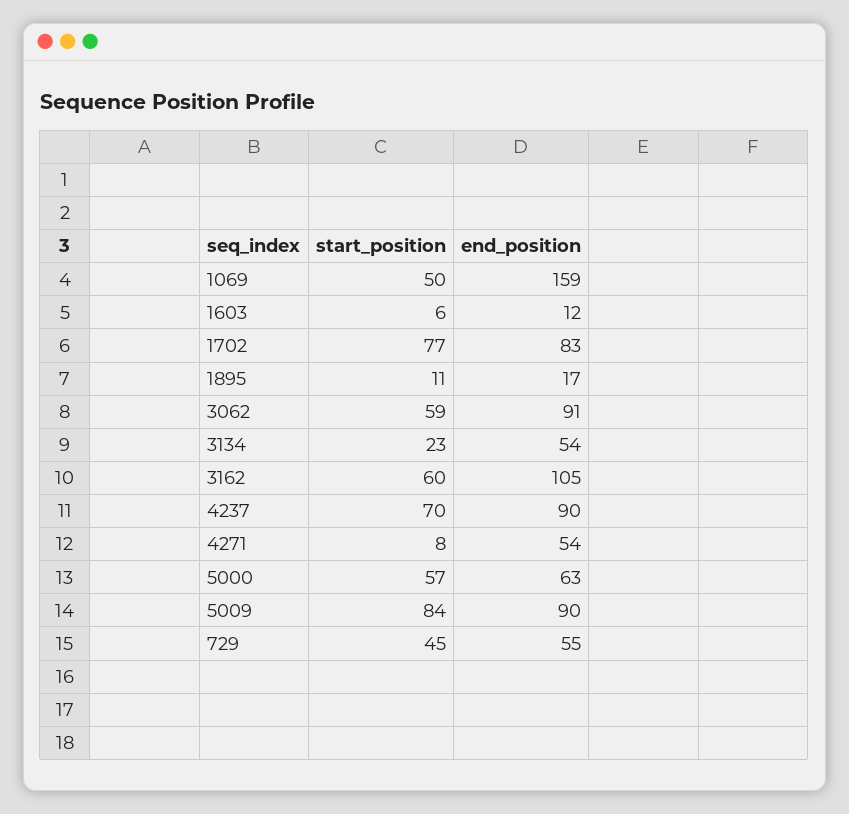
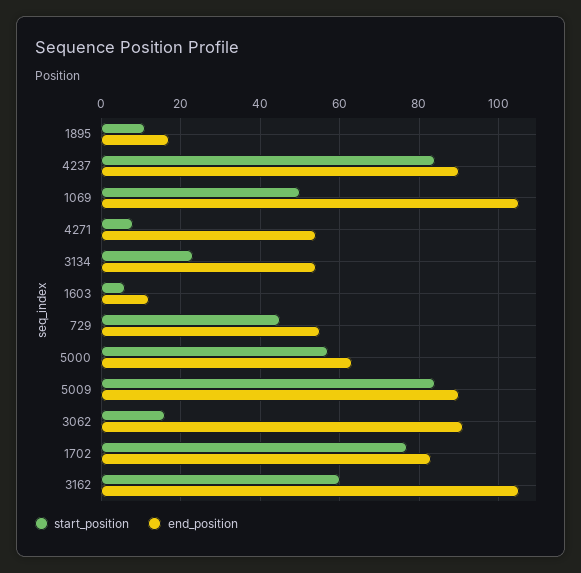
end_position, 1069: 159 -> 105
start_position, 3062: 59 -> 15
start_position, 4237: 70 -> 85

